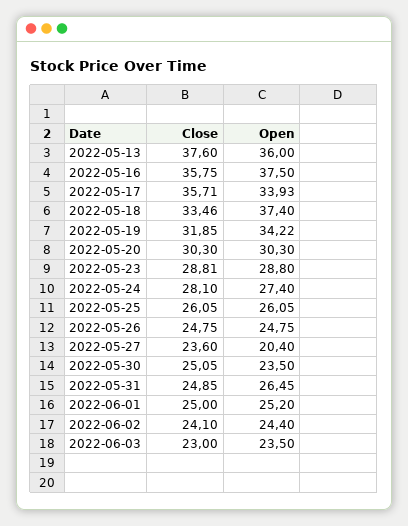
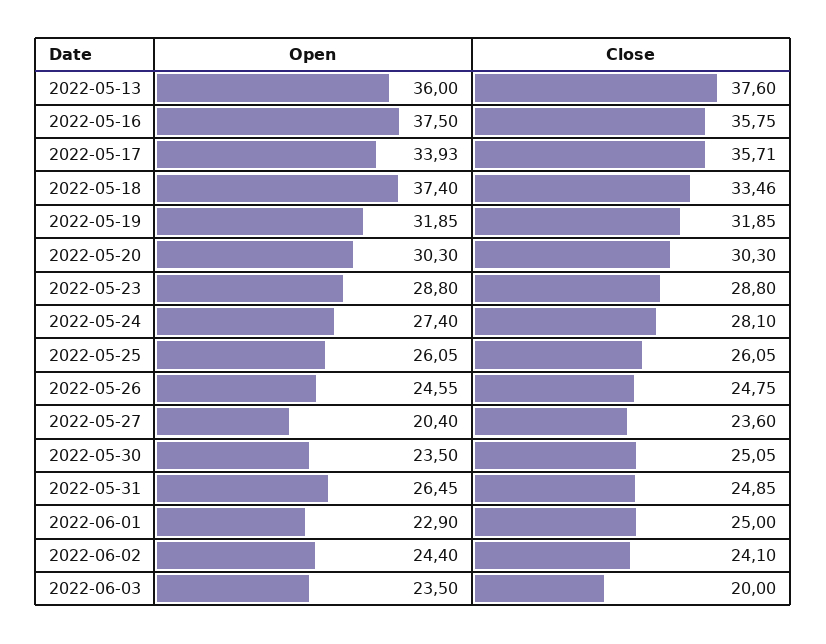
Open, 2022-05-19: 34.22 -> 31.85
Close, 2022-05-23: 28.81 -> 28.8
Open, 2022-05-26: 24.75 -> 24.55
Open, 2022-06-01: 25.2 -> 22.9
Close, 2022-06-03: 23 -> 20

